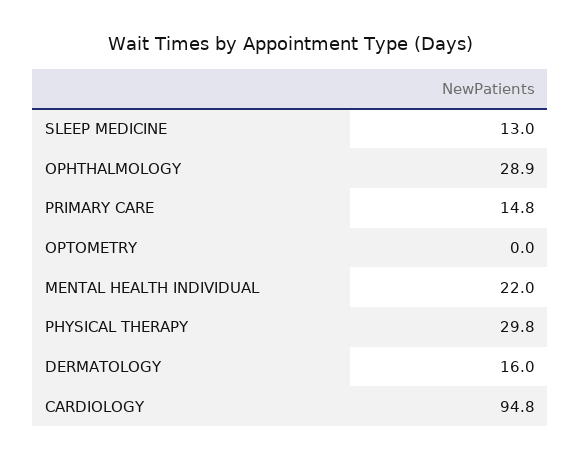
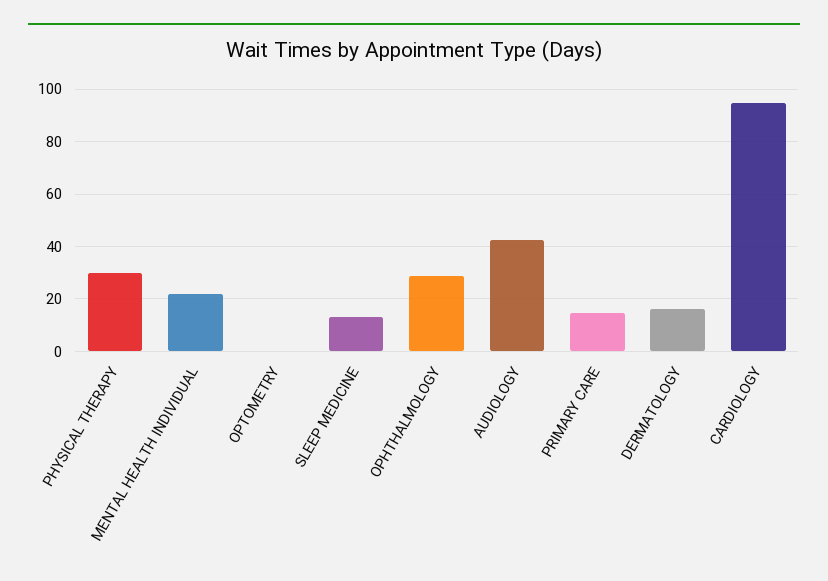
AUDIOLOGY: none -> 42.5

